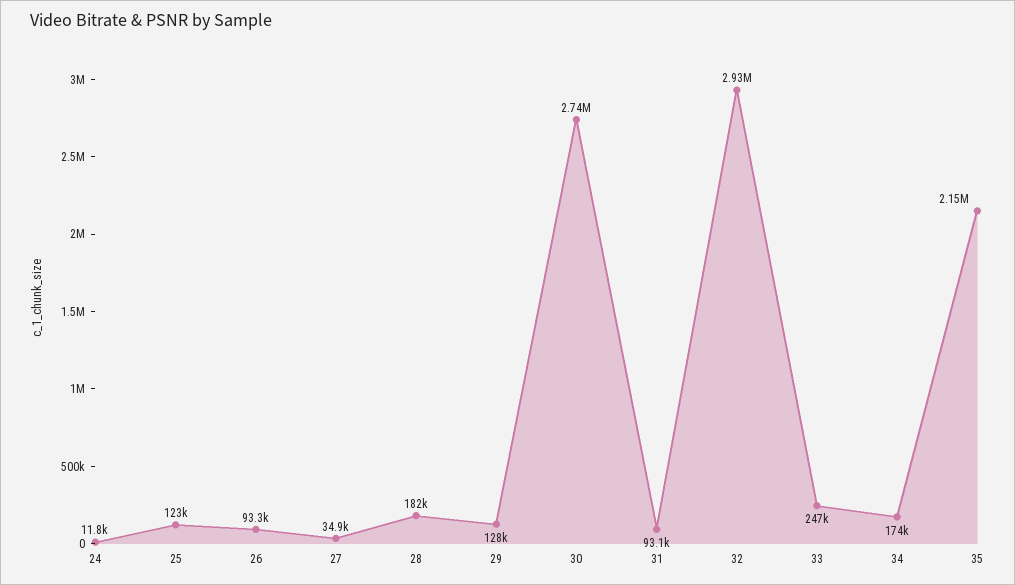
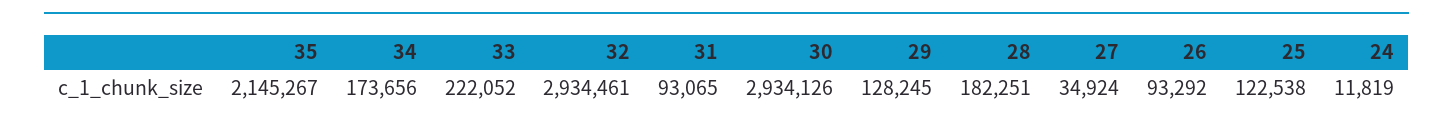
30: 2740000 -> 2934126
33: 247000 -> 222052

